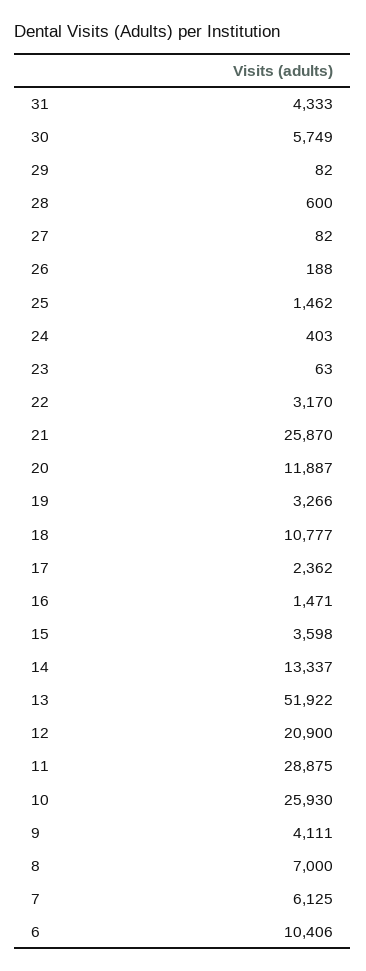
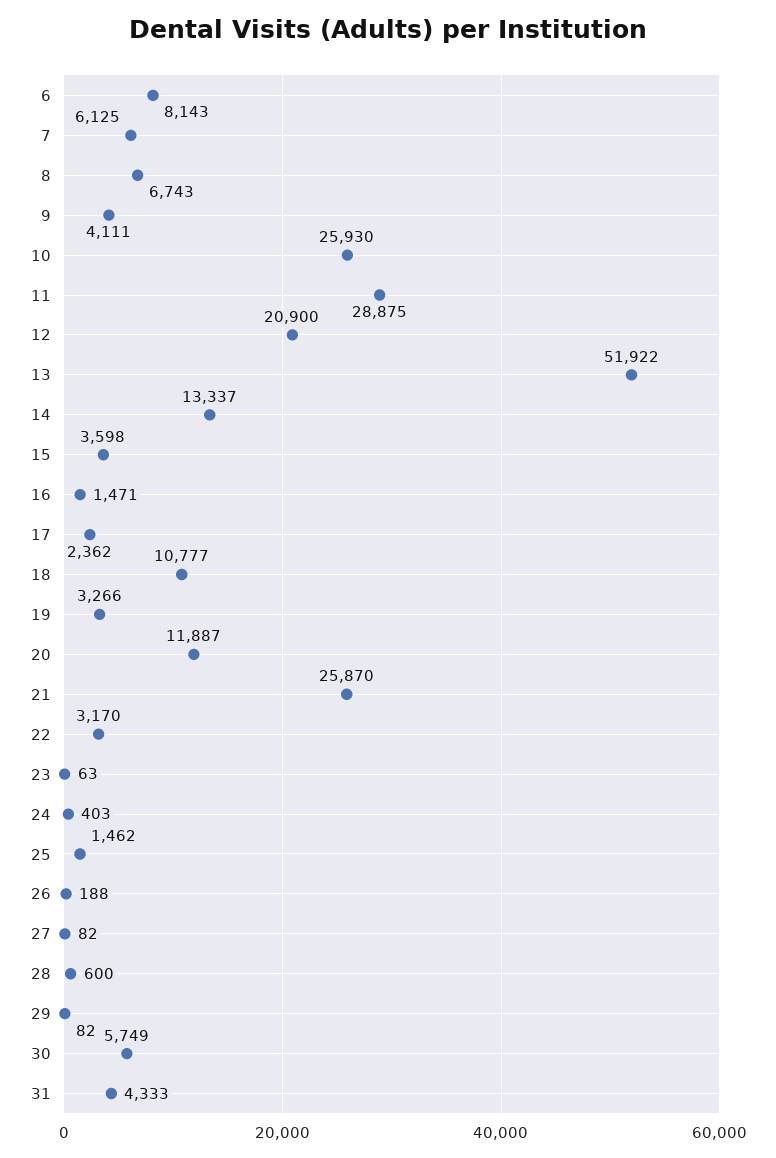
8: 7000 -> 6743
6: 10406 -> 8143

